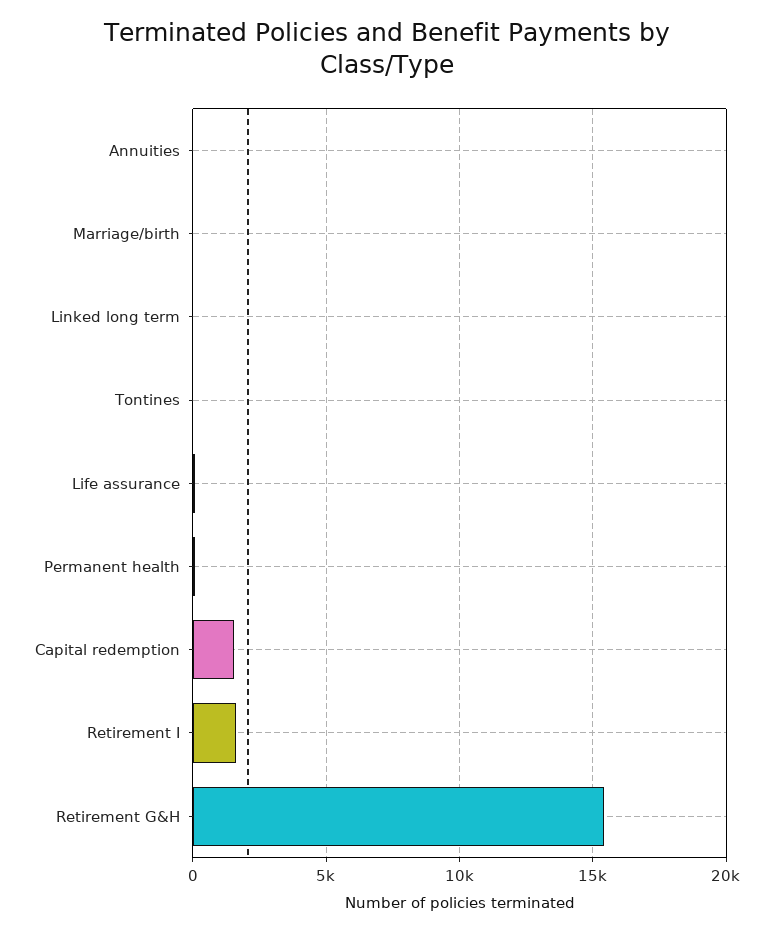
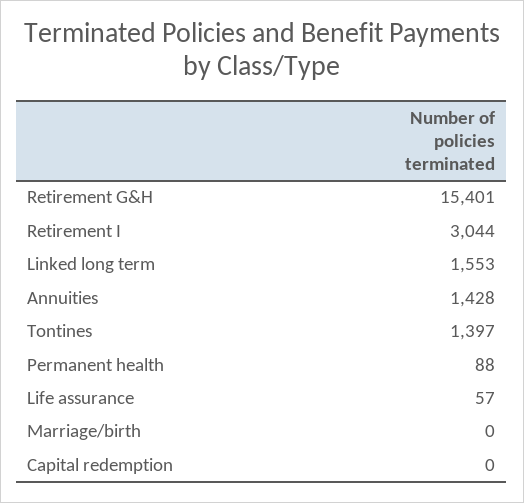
Annuities: 0 -> 1428
Linked long term: 0 -> 1553
Tontines: 0 -> 1397
Capital redemption: 1500 -> 0
Retirement I: 1500 -> 3044

